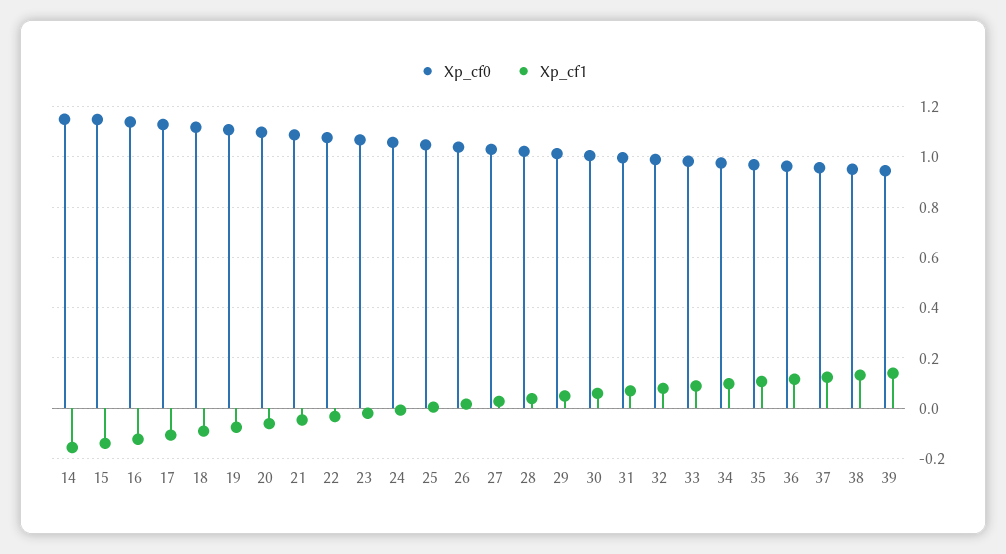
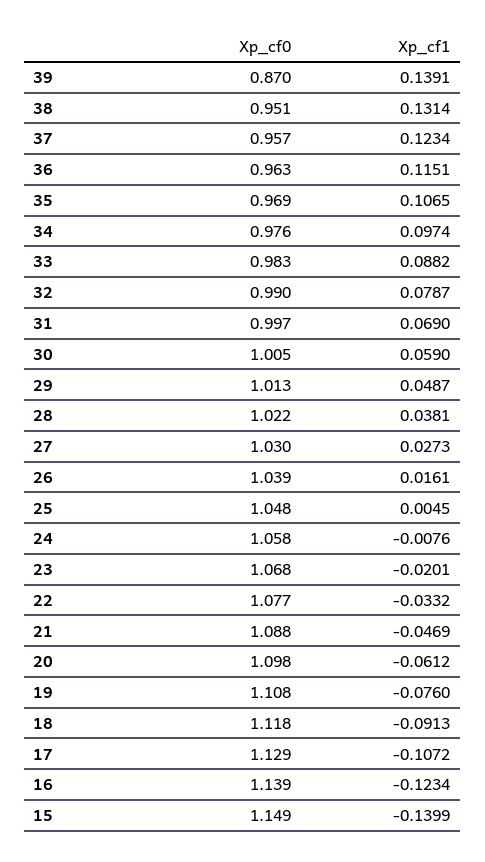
Xp_cf0, 14: 1.15 -> none
Xp_cf1, 14: -0.15 -> none
Xp_cf0, 39: 0.95 -> 0.87

